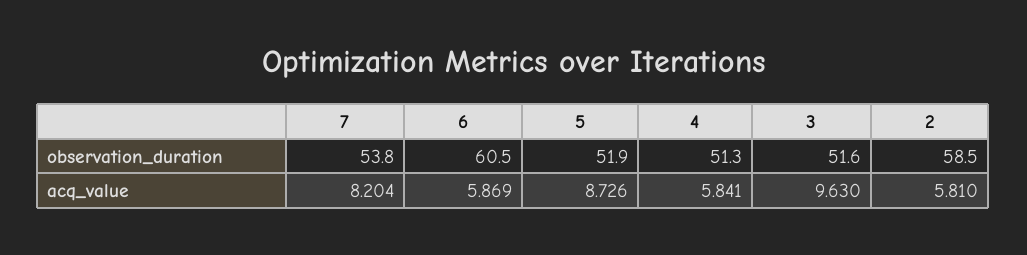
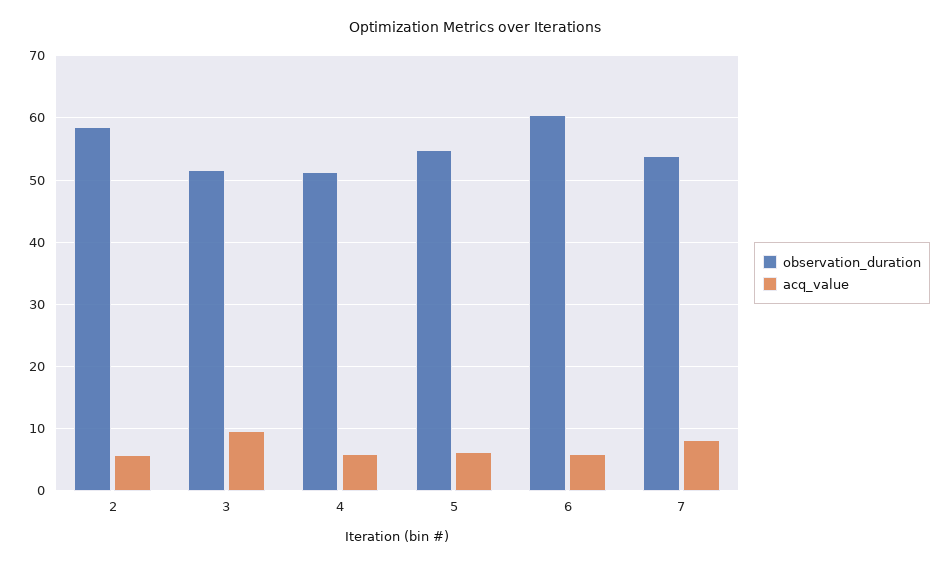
observation_duration, 5: 51.9 -> 55
acq_value, 5: 8.726 -> 6

